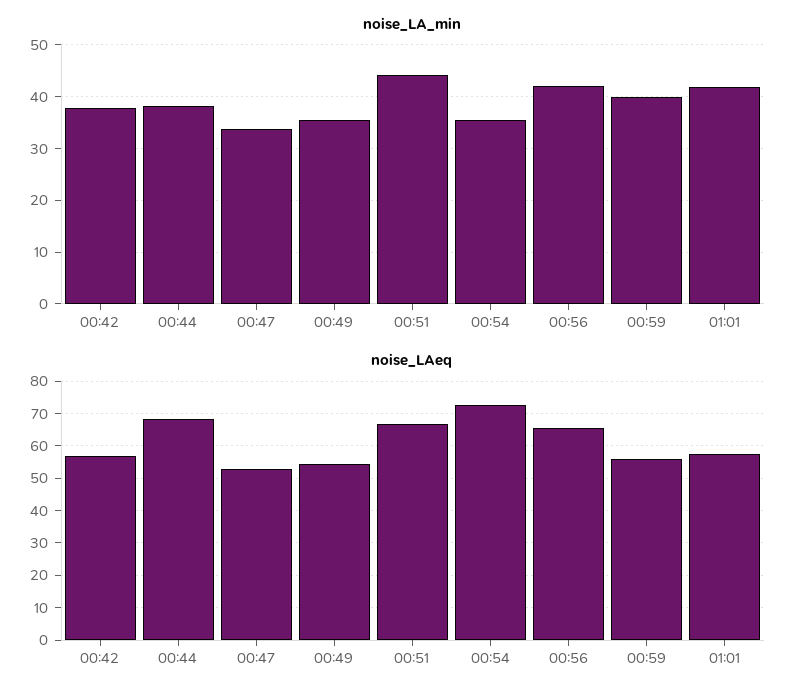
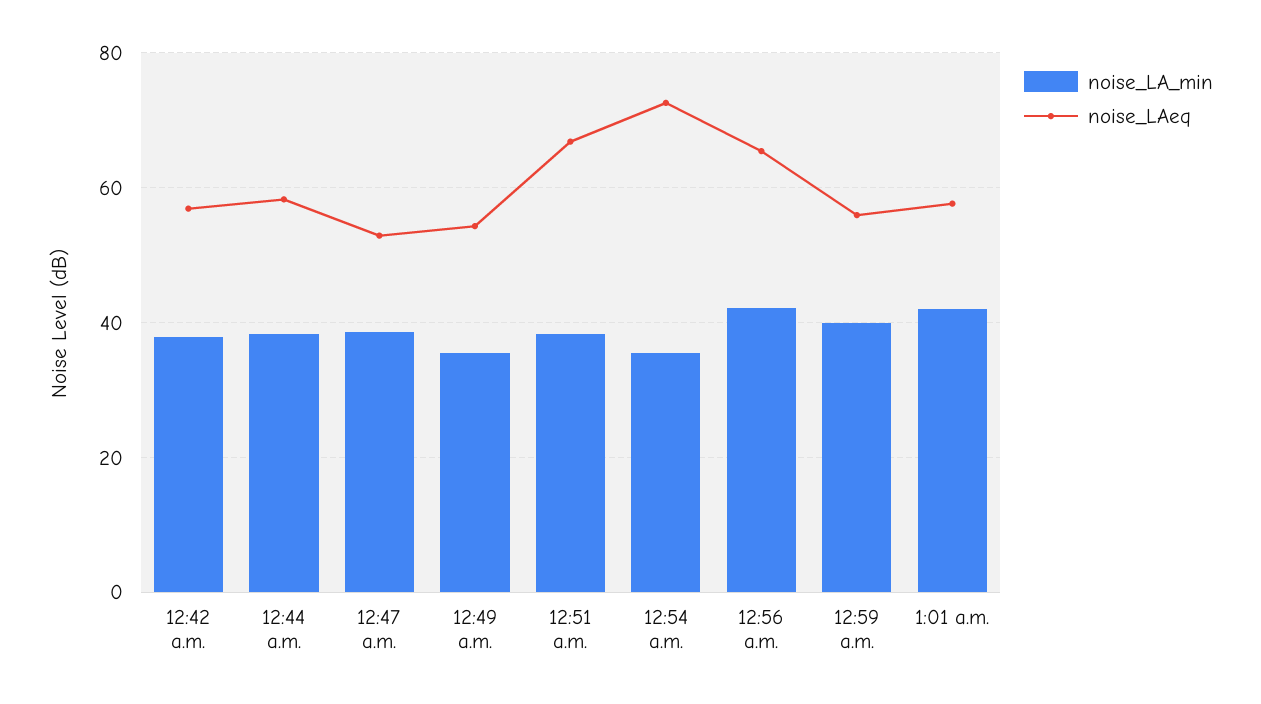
noise_LA_min, 00:47: 34 -> 38
noise_LA_min, 00:51: 44 -> 38
noise_LAeq, 00:44: 68 -> 58

